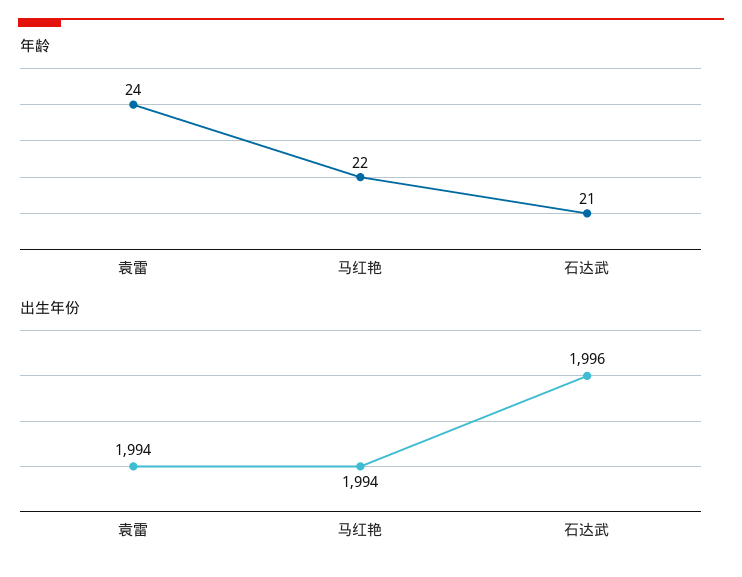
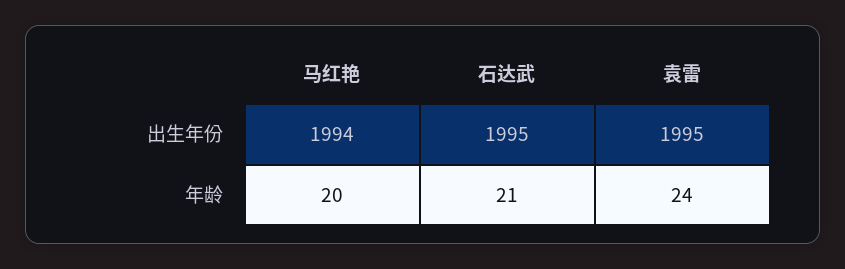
年龄, 马红艳: 22 -> 20
出生年份, 袁雷: 1994 -> 1995
出生年份, 石达武: 1996 -> 1995

